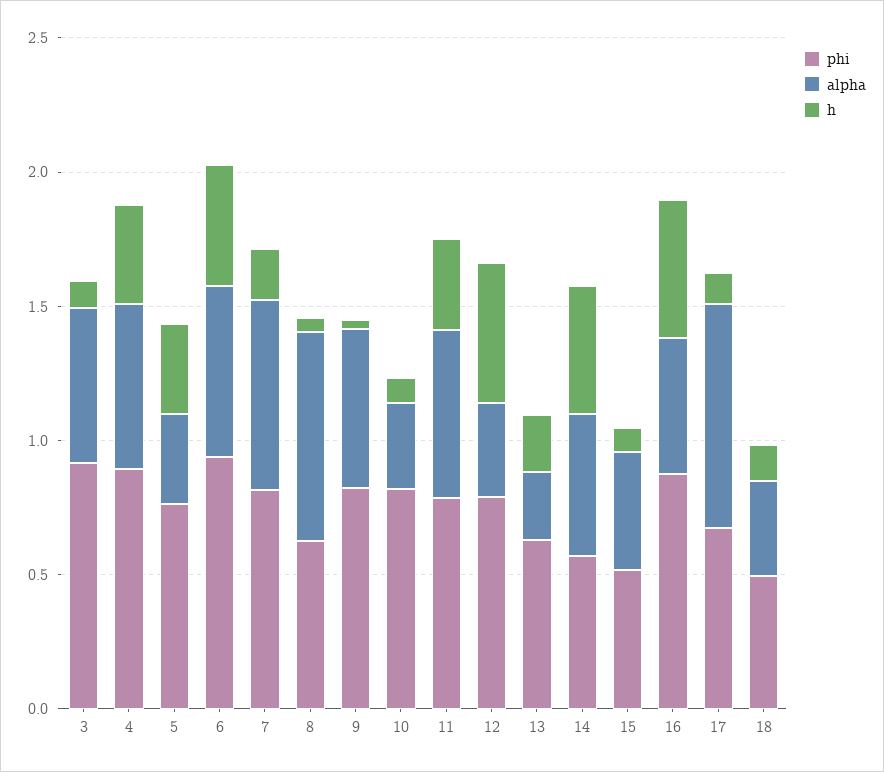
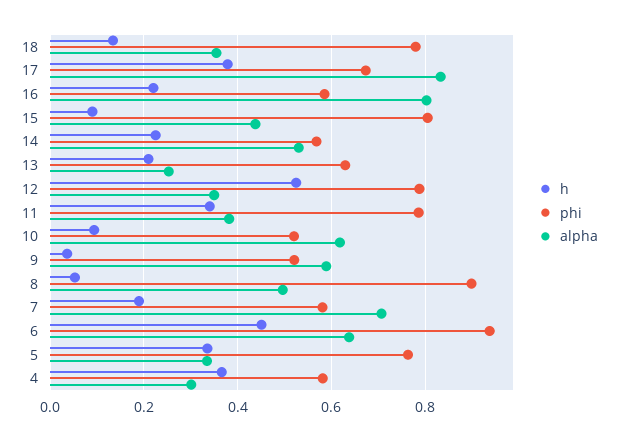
phi, 3: 0.9 -> none
alpha, 3: 0.6 -> none
h, 3: 0.1 -> none
phi, 4: 0.9 -> 0.58
alpha, 4: 0.6 -> 0.3
phi, 7: 0.8 -> 0.58
phi, 8: 0.6 -> 0.9
alpha, 8: 0.8 -> 0.5
phi, 9: 0.8 -> 0.52
phi, 10: 0.8 -> 0.52
alpha, 10: 0.3 -> 0.62
alpha, 11: 0.6 -> 0.38
h, 14: 0.5 -> 0.22
phi, 15: 0.5 -> 0.8
phi, 16: 0.9 -> 0.58
alpha, 16: 0.5 -> 0.8
h, 16: 0.5 -> 0.22
h, 17: 0.1 -> 0.38
phi, 18: 0.5 -> 0.78

